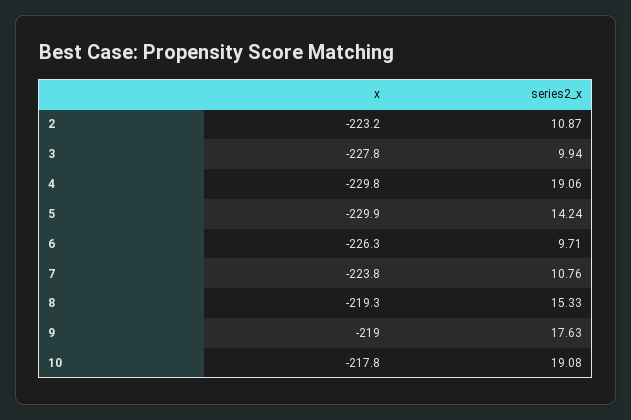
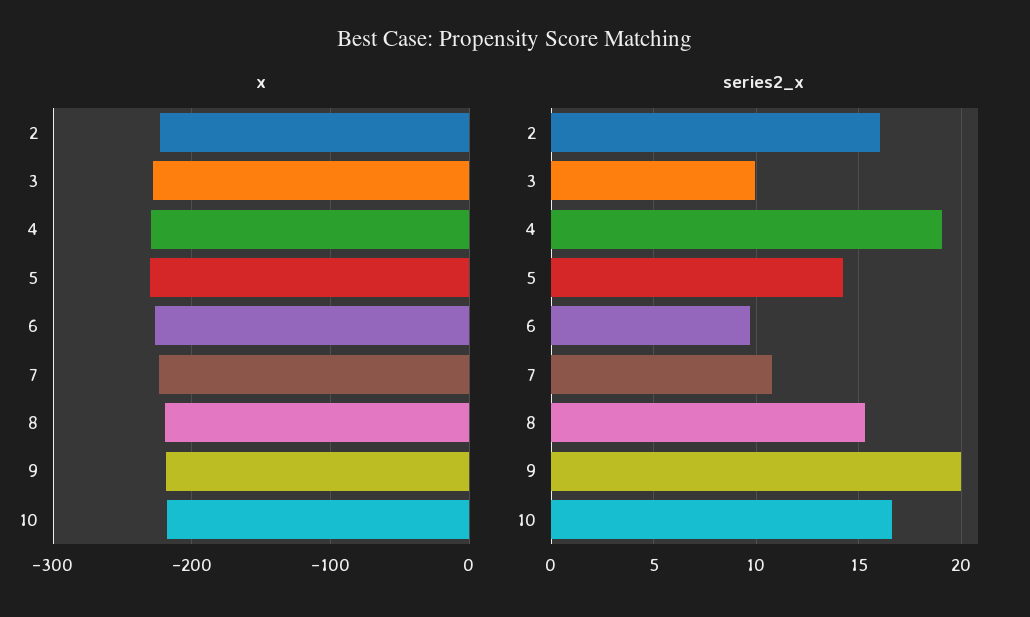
series2_x, 2: 10.87 -> 16
series2_x, 9: 17.63 -> 20
series2_x, 10: 19.08 -> 16.5

